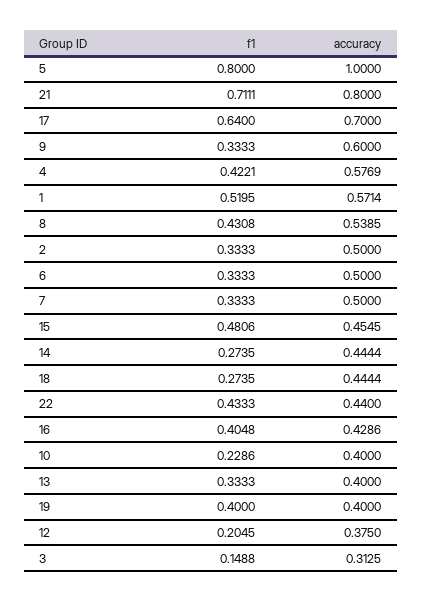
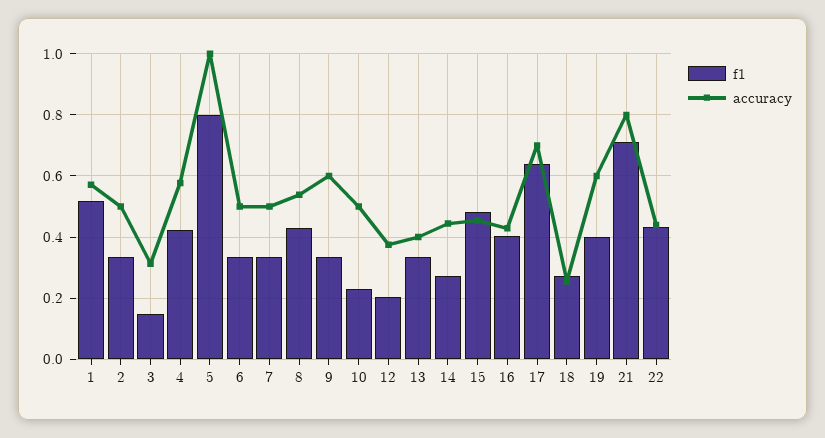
accuracy, 18: 0.4444 -> 0.26
accuracy, 10: 0.4 -> 0.5
accuracy, 19: 0.4 -> 0.6

